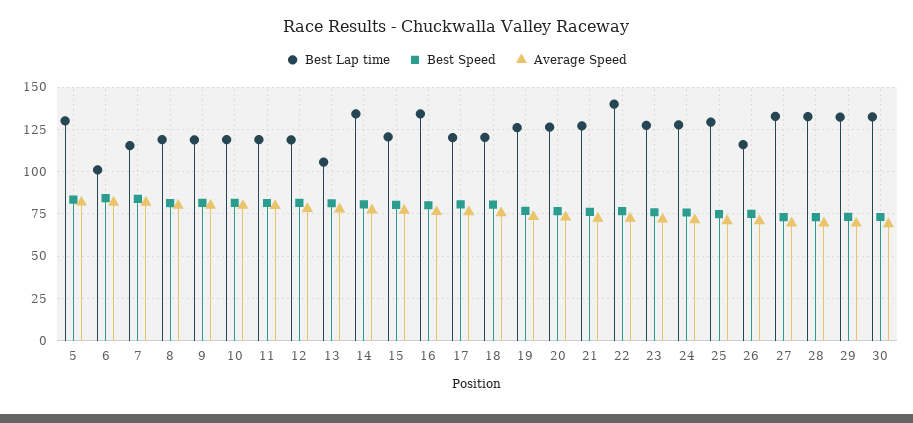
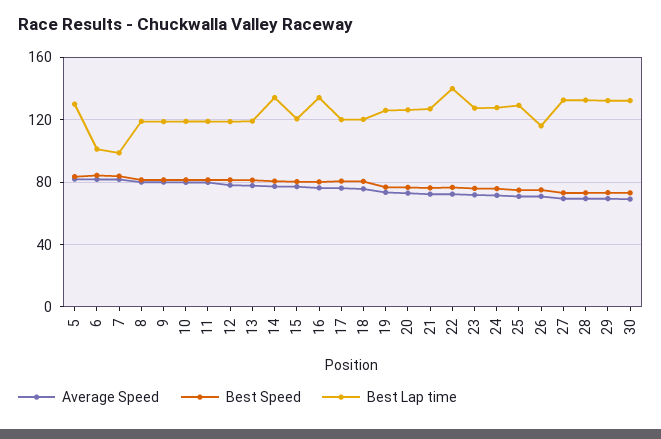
Best Lap time, 7: 115 -> 100
Best Lap time, 13: 105 -> 120

